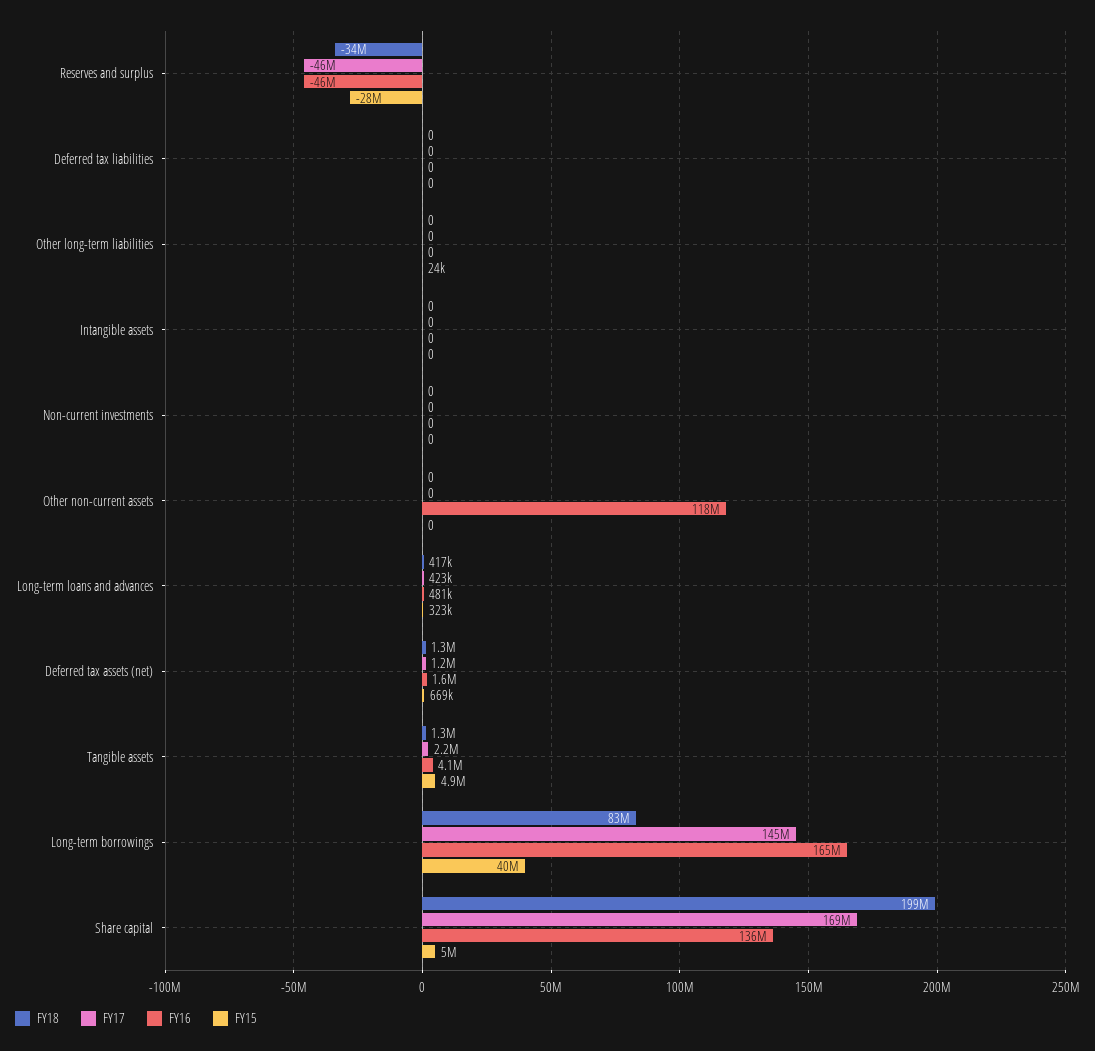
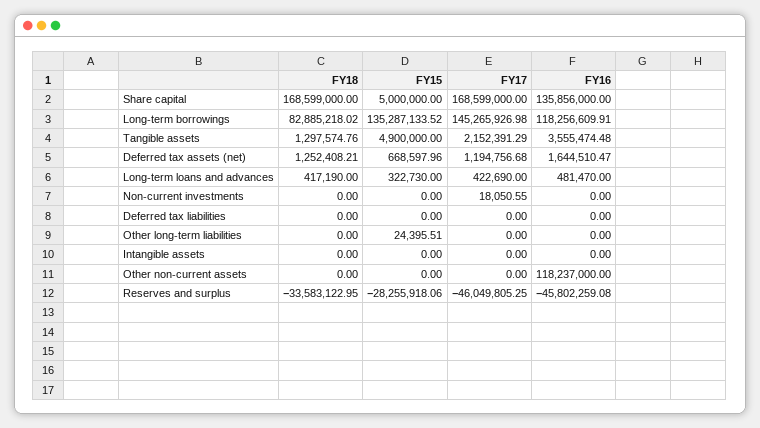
FY17, Non-current investments: 0 -> 18050.55
FY16, Tangible assets: 4100000 -> 3555474.48
FY16, Long-term borrowings: 165000000 -> 118256609.91
FY15, Long-term borrowings: 40000000 -> 135287133.52
FY18, Share capital: 199000000 -> 168599000

